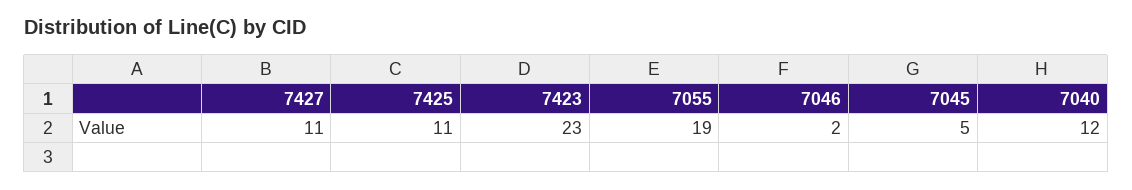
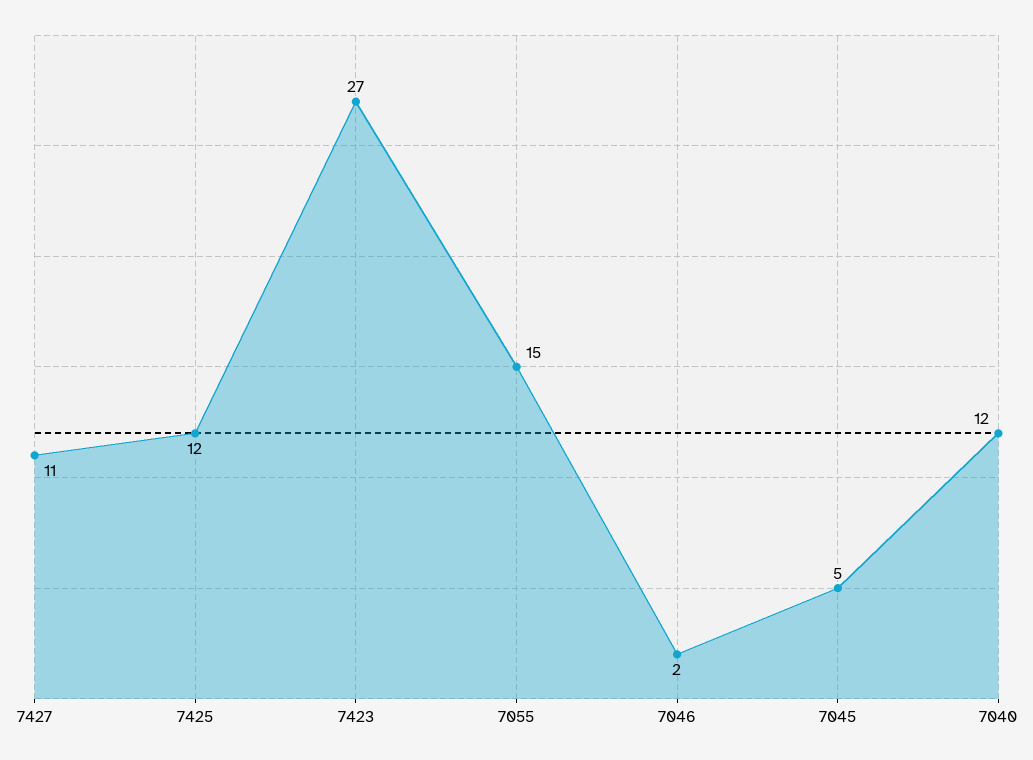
7425: 11 -> 12
7423: 23 -> 27
7055: 19 -> 15

